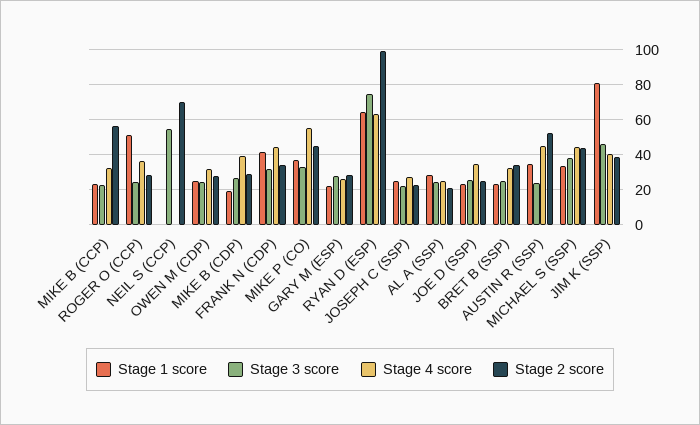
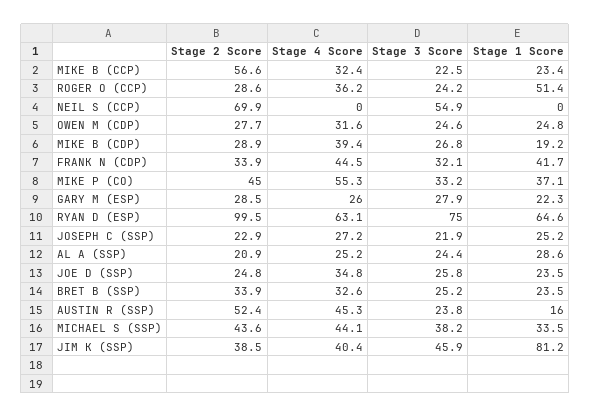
Stage 1 score, AUSTIN R (SSP): 35 -> 16

